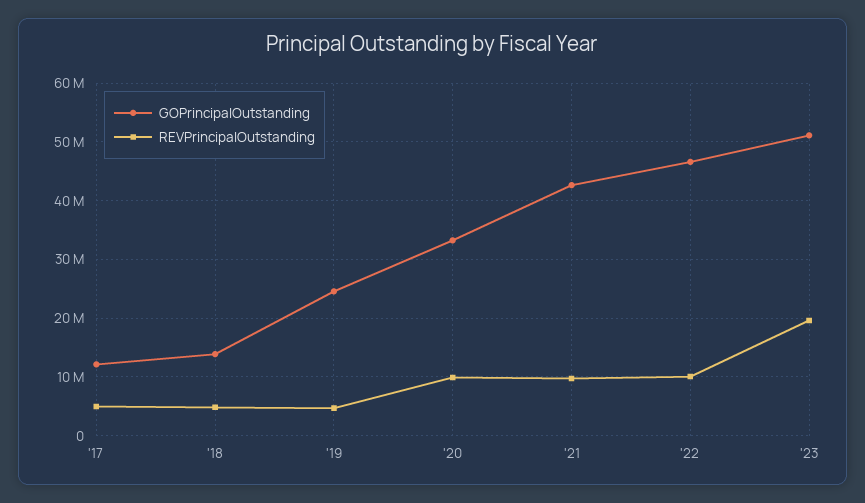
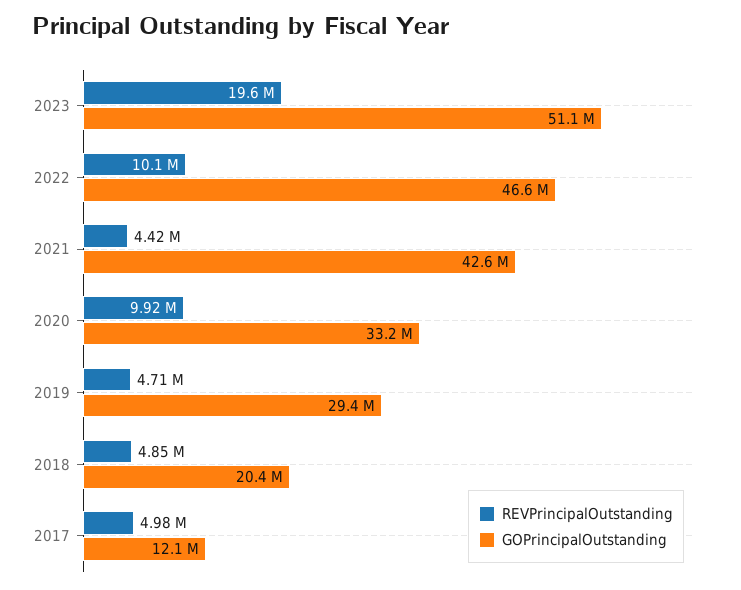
GOPrincipalOutstanding, '18: 14000000 -> 20400000
GOPrincipalOutstanding, '19: 24000000 -> 29400000
REVPrincipalOutstanding, '21: 10000000 -> 4420000

